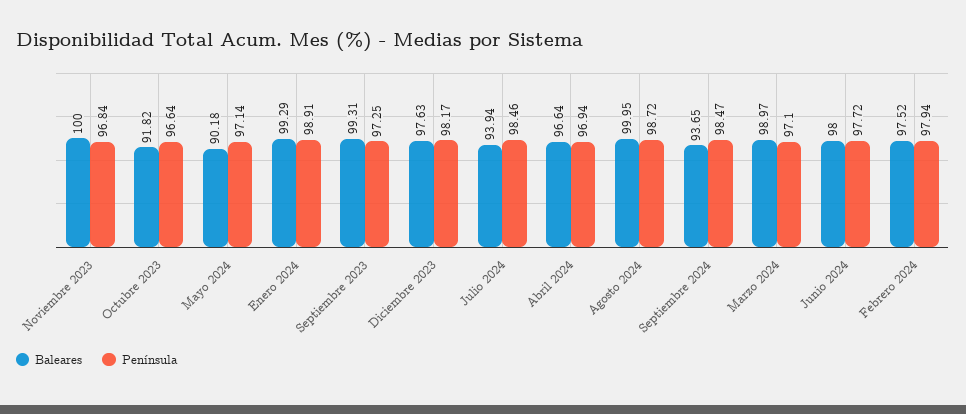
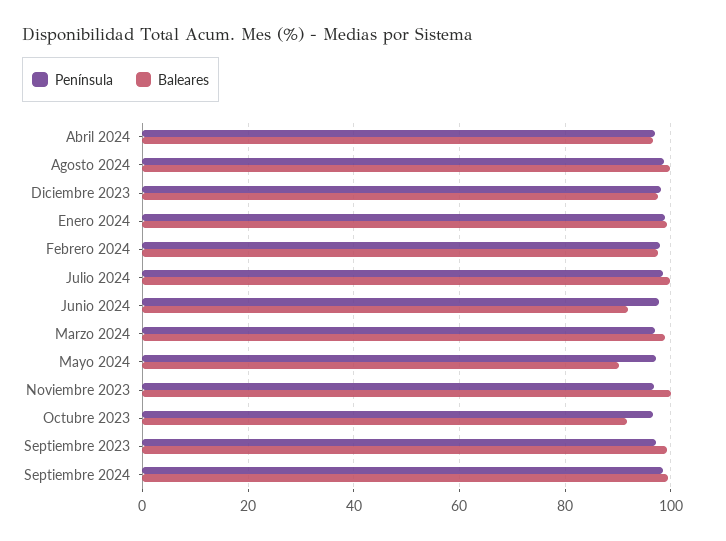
Baleares, Julio 2024: 93.94 -> 100
Baleares, Septiembre 2024: 93.65 -> 100
Baleares, Junio 2024: 98 -> 92

